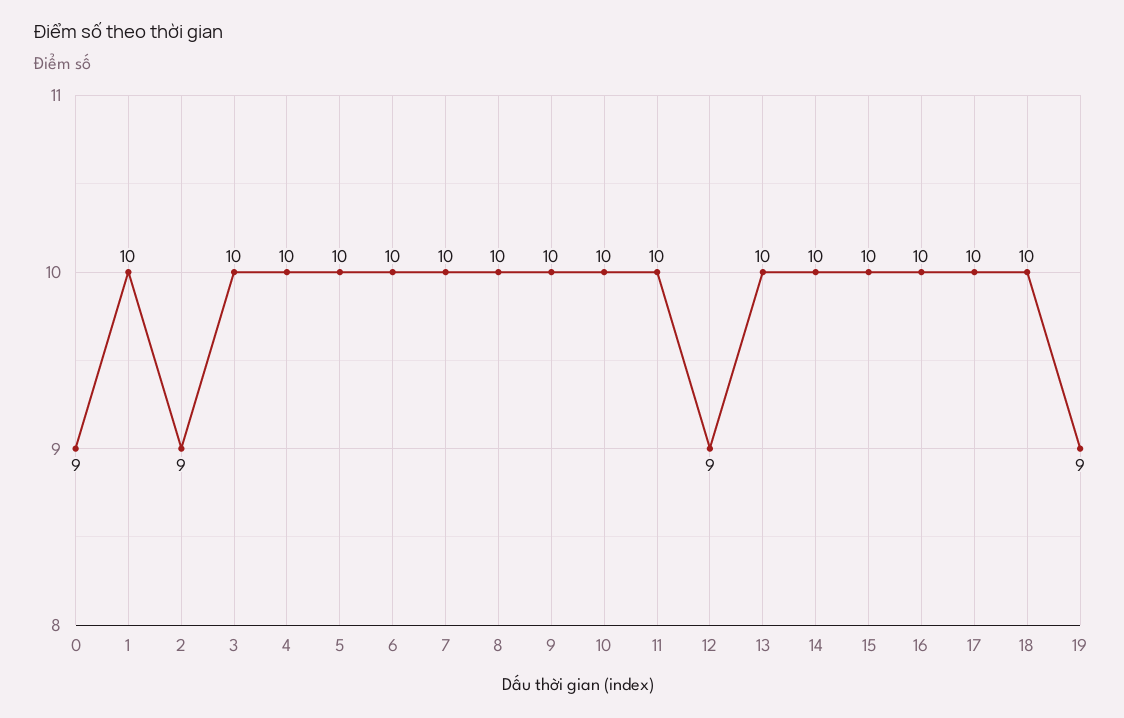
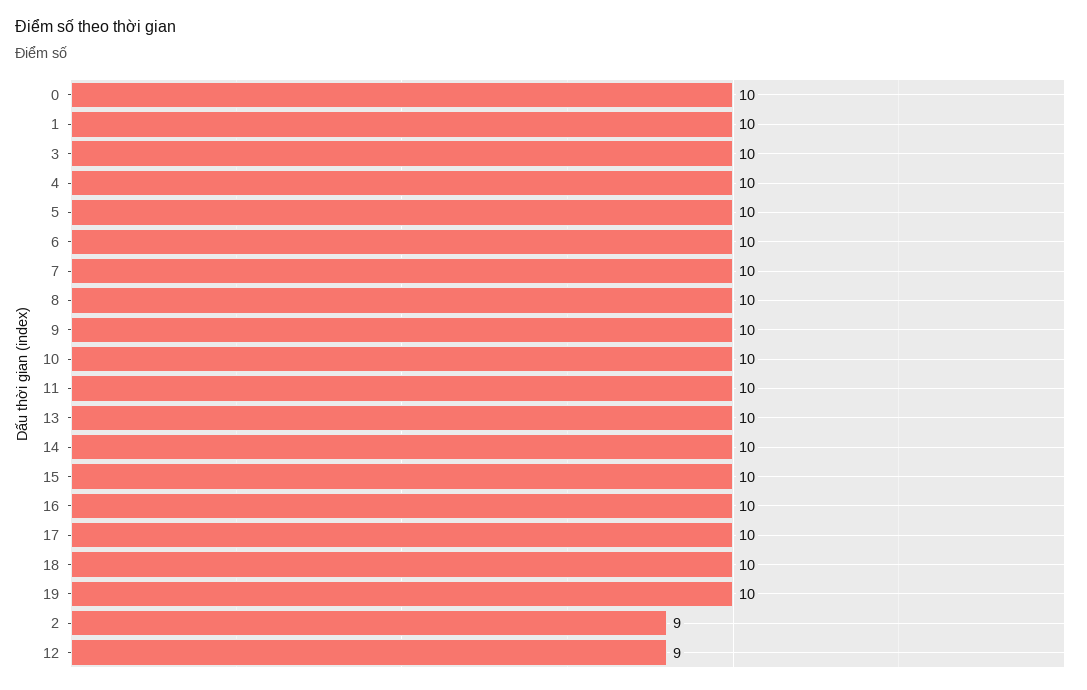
0: 9 -> 10
19: 9 -> 10

